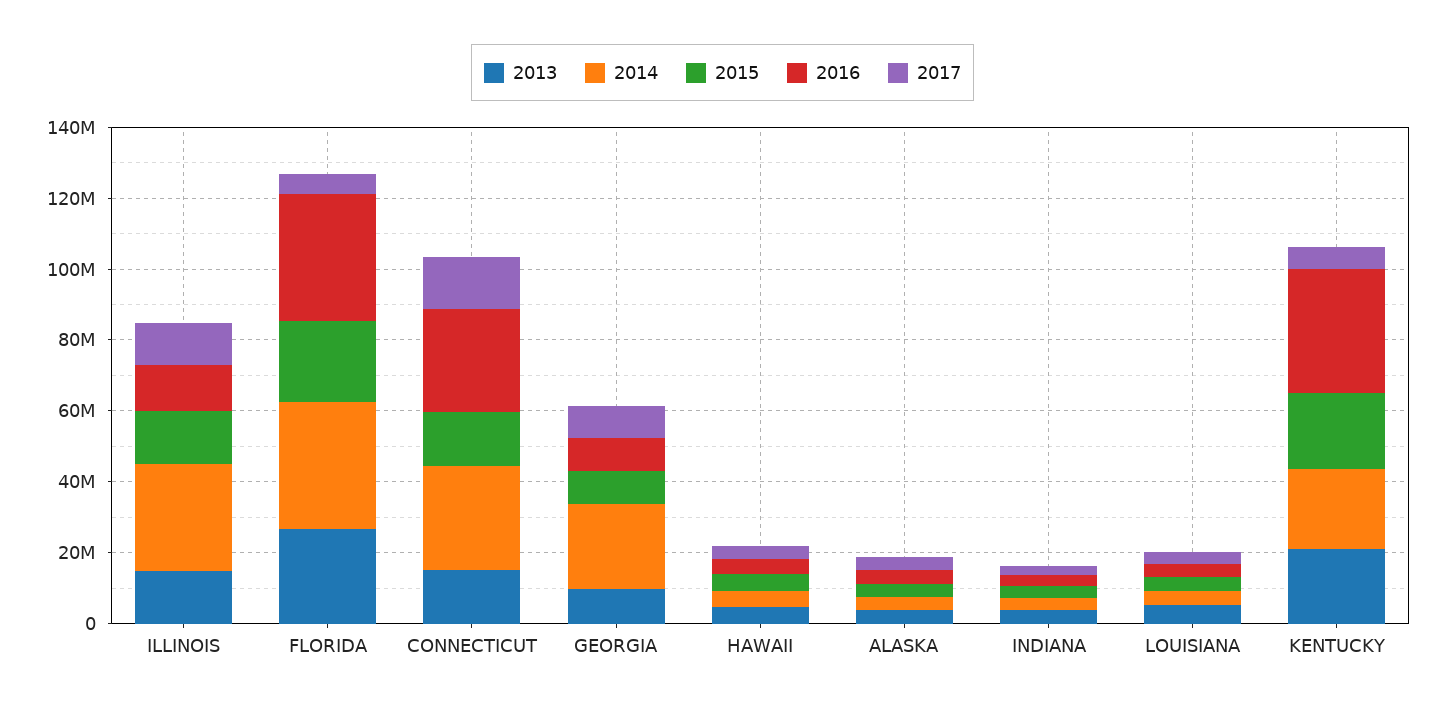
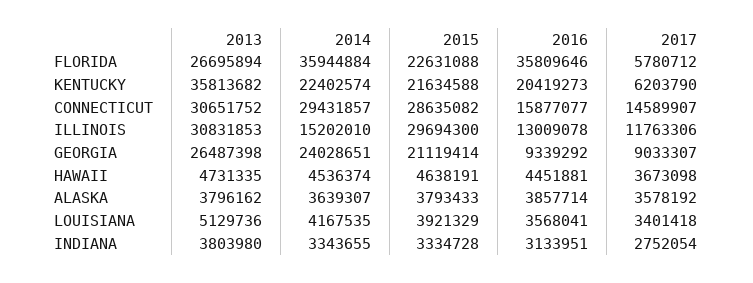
2013, ILLINOIS: 15000000 -> 30831853
2014, ILLINOIS: 30000000 -> 15202010
2015, ILLINOIS: 15000000 -> 29694300
2013, CONNECTICUT: 15000000 -> 30651752
2015, CONNECTICUT: 15000000 -> 28635082
2016, CONNECTICUT: 30000000 -> 15877077
2013, GEORGIA: 10000000 -> 26487398
2015, GEORGIA: 10000000 -> 21119414
2013, KENTUCKY: 20000000 -> 35813682
2016, KENTUCKY: 35000000 -> 20419273

